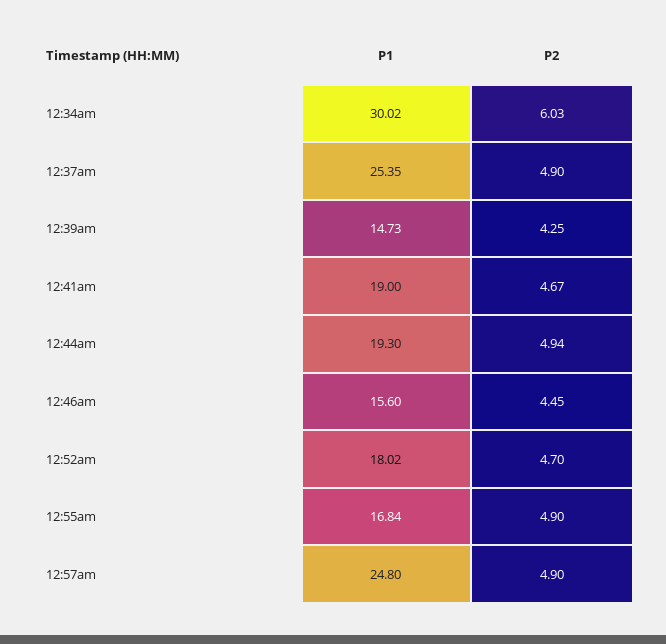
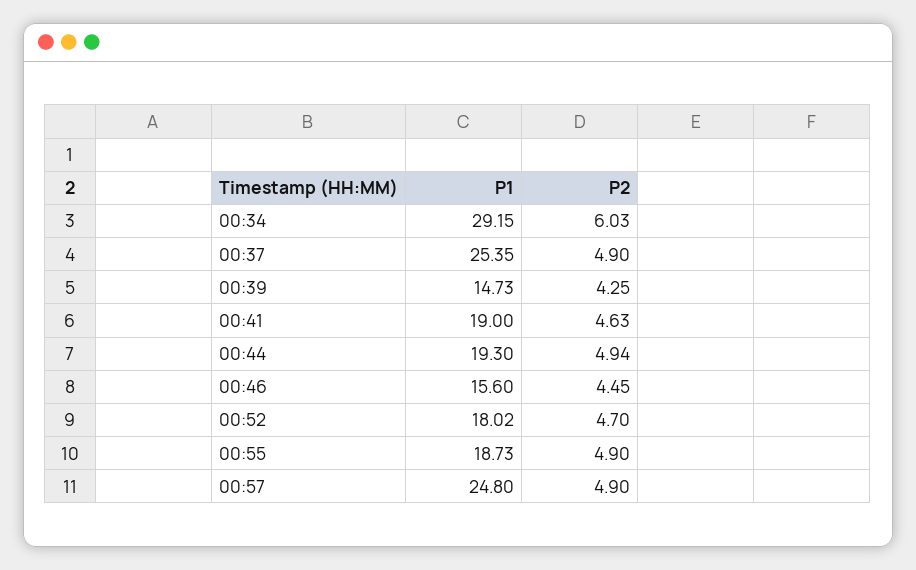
P1, 12:34am: 30.02 -> 29.15
P2, 12:41am: 4.67 -> 4.63
P1, 12:55am: 16.84 -> 18.73

